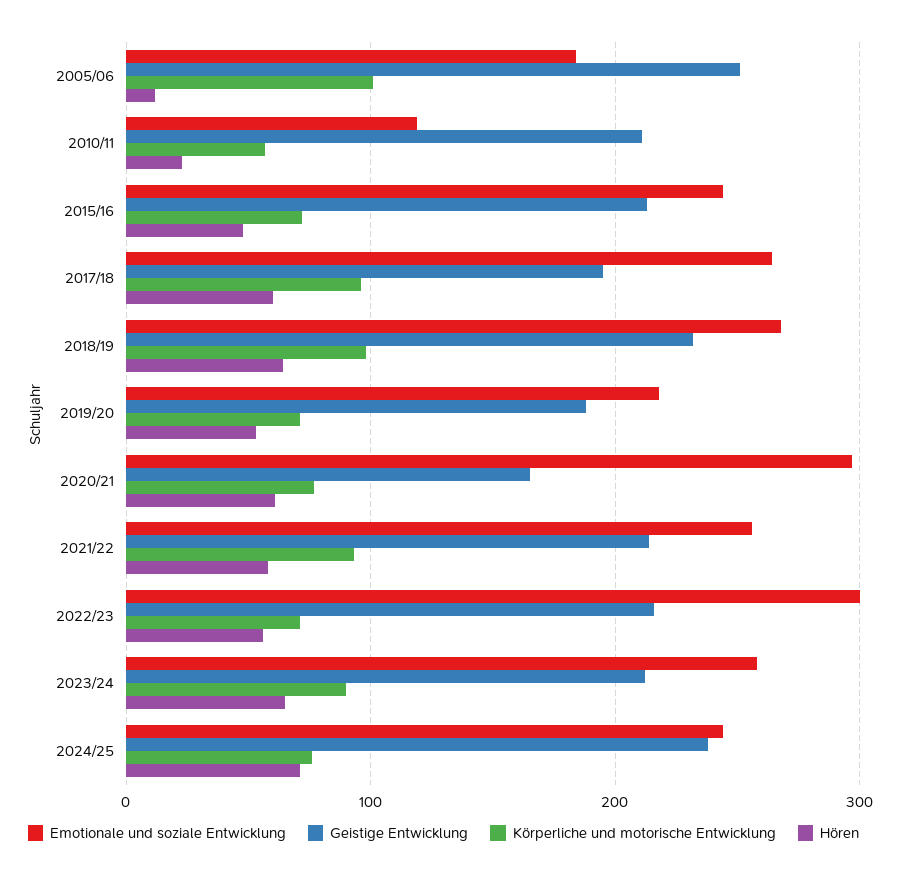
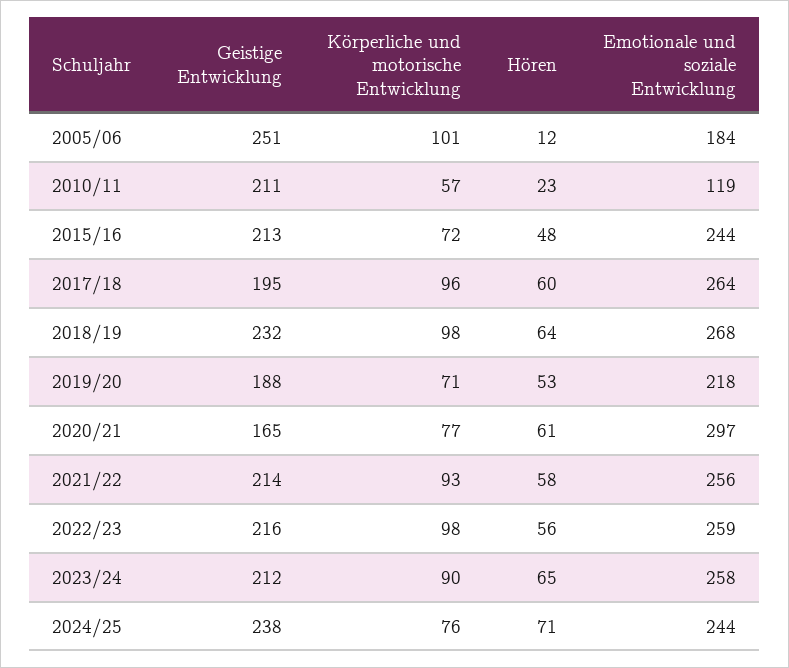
Emotionale und soziale Entwicklung, 2022/23: 300 -> 259
Körperliche und motorische Entwicklung, 2022/23: 70 -> 98

